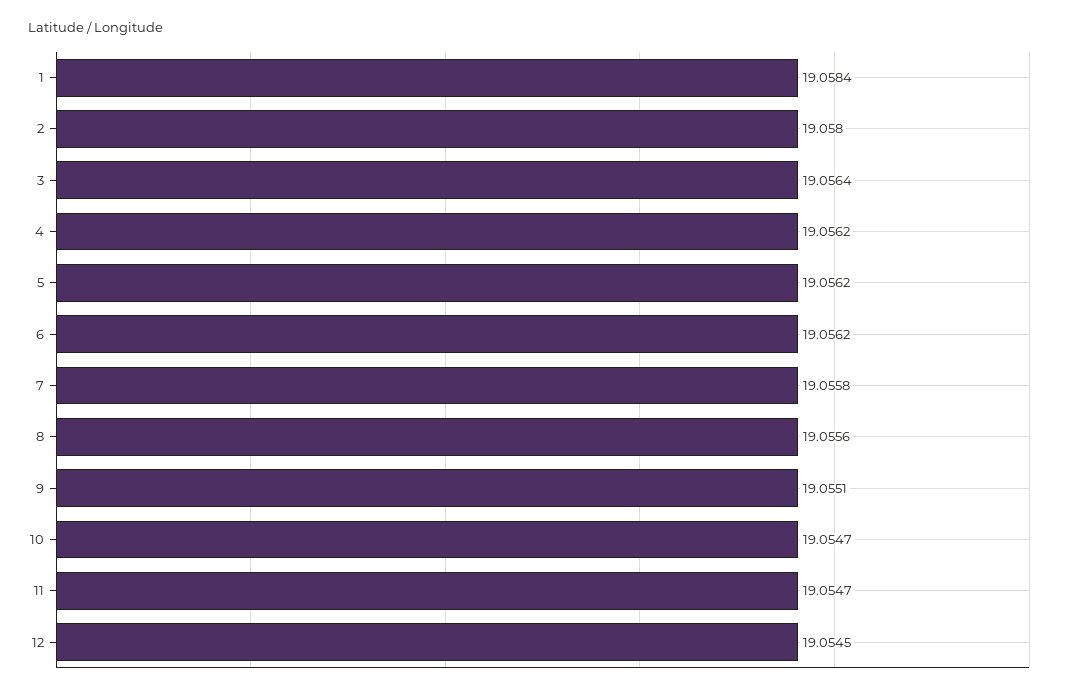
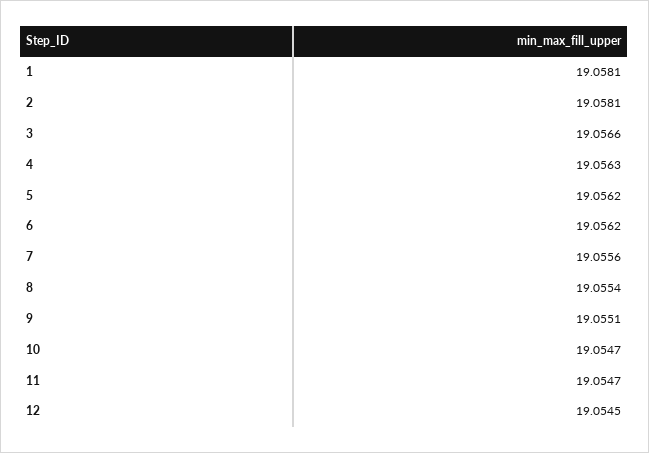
1: 19.0584 -> 19.0581
2: 19.058 -> 19.0581
3: 19.0564 -> 19.0566
4: 19.0562 -> 19.0563
7: 19.0558 -> 19.0556
8: 19.0556 -> 19.0554

